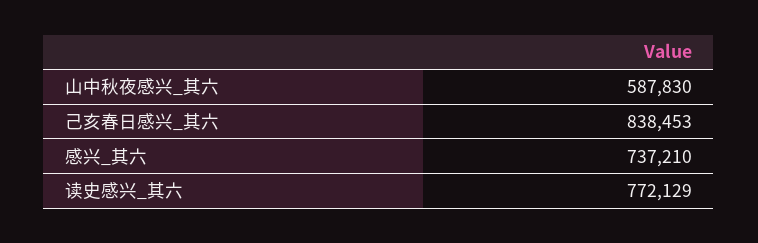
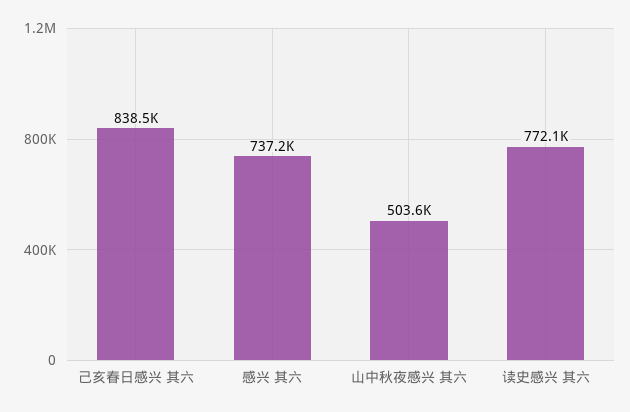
山中秋夜感兴_其六: 587830 -> 503600

